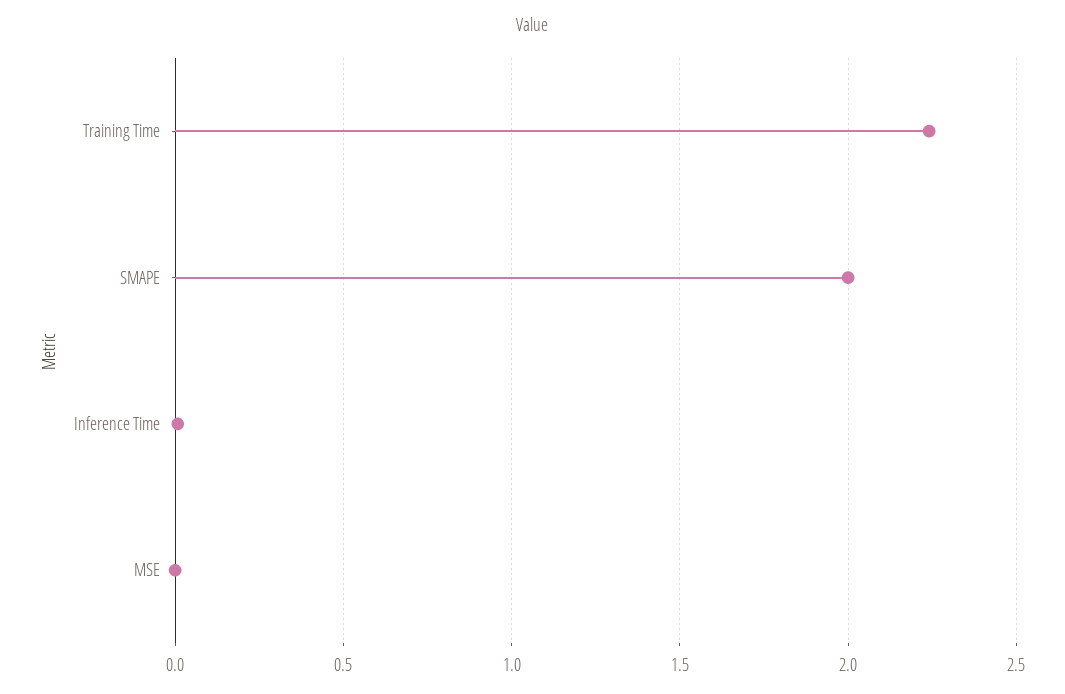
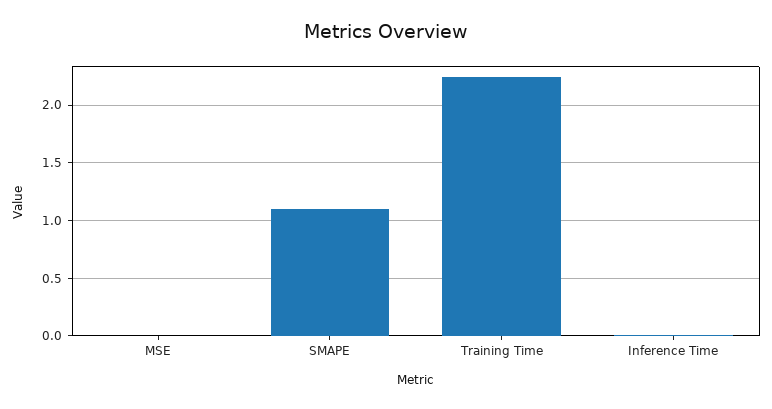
SMAPE: 2 -> 1.1

